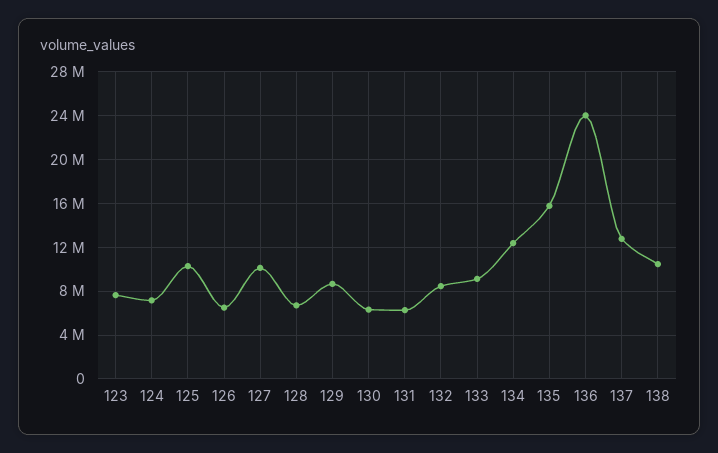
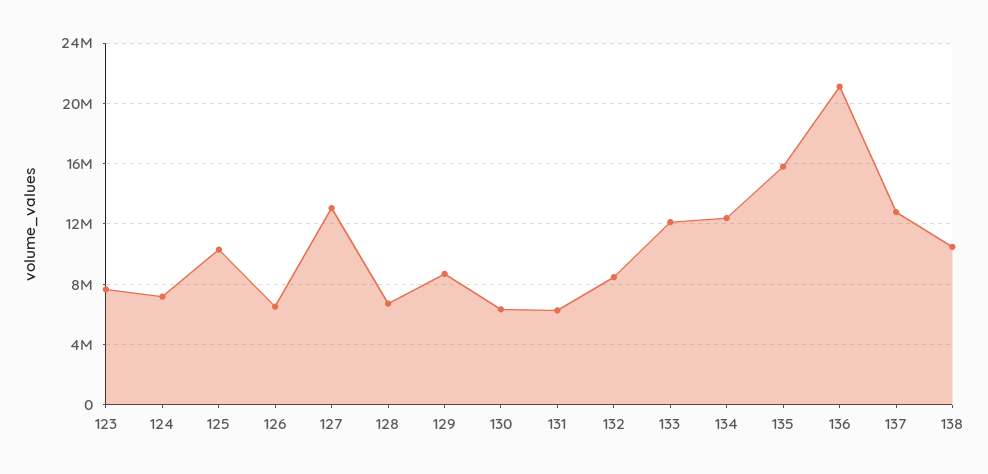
127: 10000000 -> 13000000
133: 9000000 -> 12000000
136: 24000000 -> 21000000

